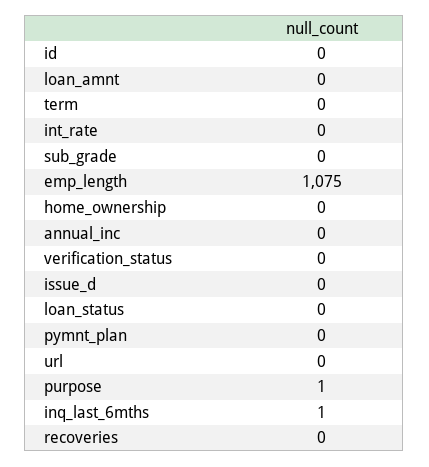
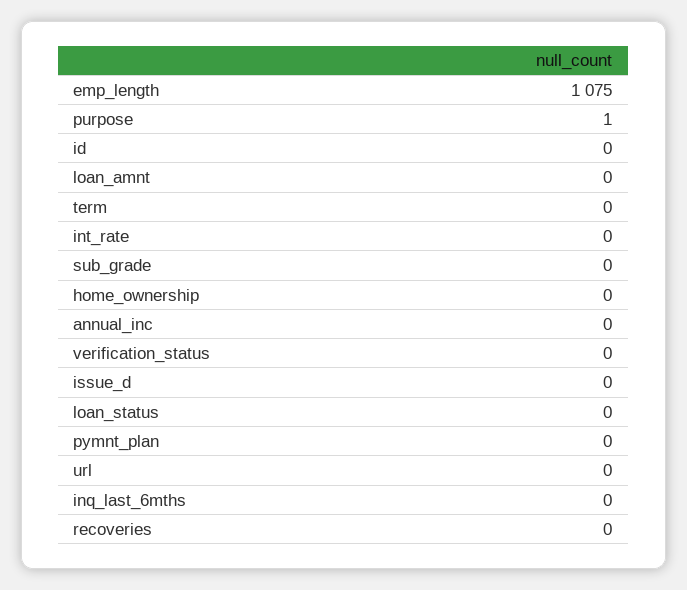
inq_last_6mths: 1 -> 0

